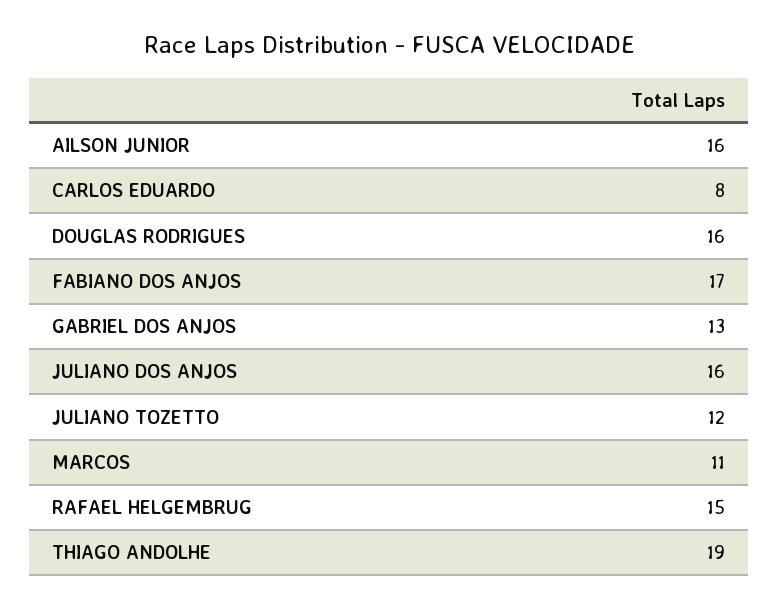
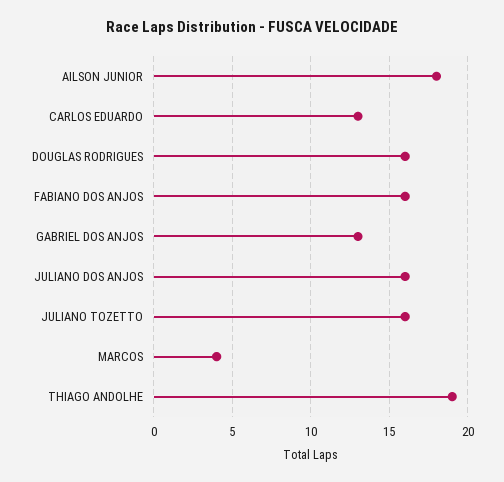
AILSON JUNIOR: 16 -> 18
CARLOS EDUARDO: 8 -> 13
FABIANO DOS ANJOS: 17 -> 16
JULIANO TOZETTO: 12 -> 16
MARCOS: 11 -> 4
RAFAEL HELGEMBRUG: 15 -> none

